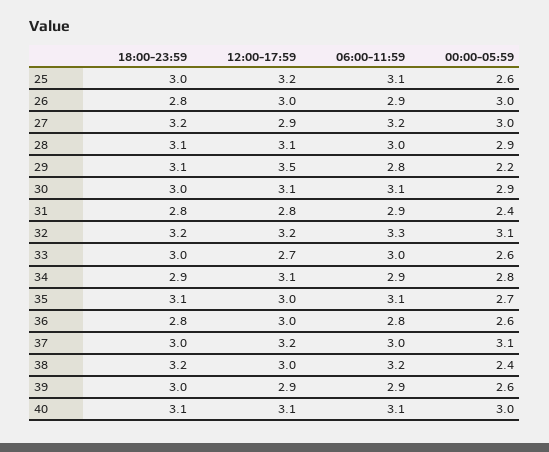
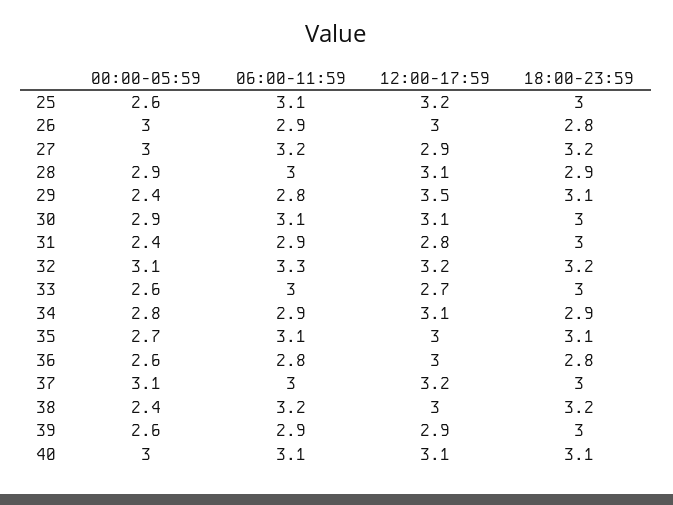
18:00-23:59, 28: 3.1 -> 2.9
00:00-05:59, 29: 2.2 -> 2.4
18:00-23:59, 31: 2.8 -> 3

